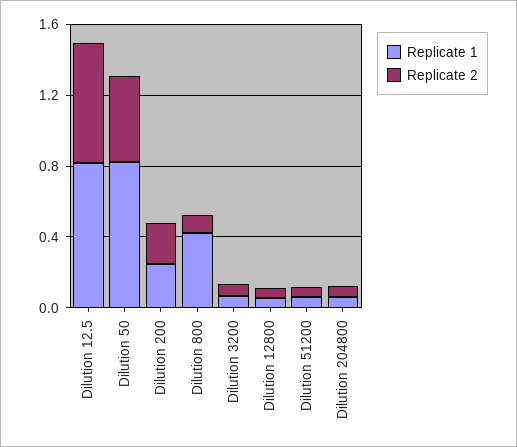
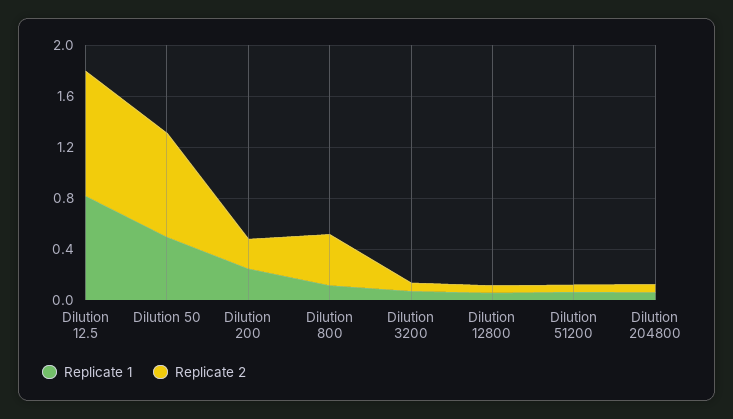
Replicate 2, Dilution 12.5: 0.7 -> 1
Replicate 1, Dilution 50: 0.8 -> 0.5
Replicate 2, Dilution 50: 0.5 -> 0.8
Replicate 1, Dilution 800: 0.4 -> 0.1
Replicate 2, Dilution 800: 0.1 -> 0.4

